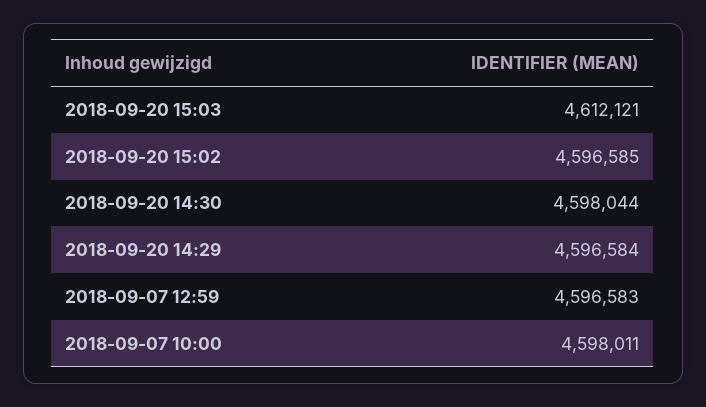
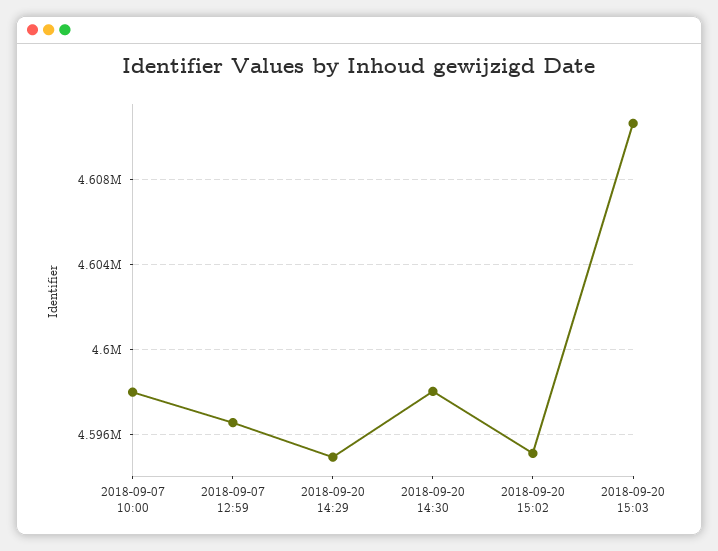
2018-09-20 15:03: 4612121 -> 4610500
2018-09-20 15:02: 4596585 -> 4595000
2018-09-20 14:29: 4596584 -> 4595000

